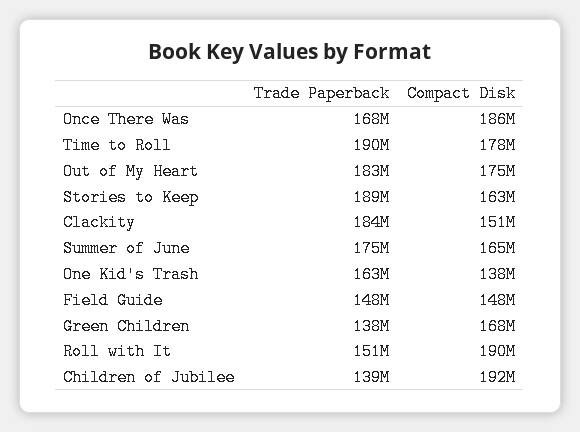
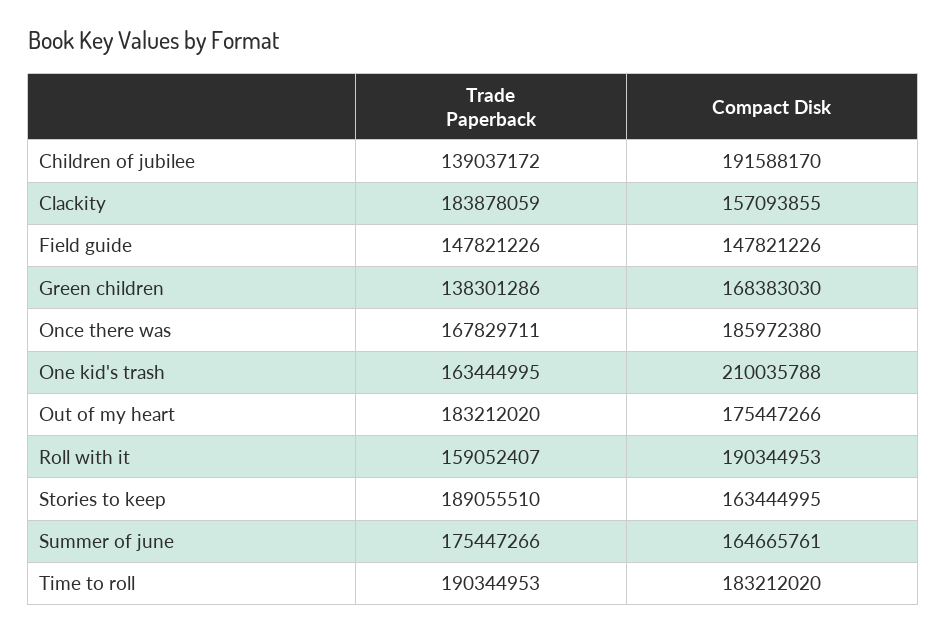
Compact Disk, Time to Roll: 178000000 -> 183212020
Compact Disk, Clackity: 151000000 -> 157093855
Compact Disk, One Kid's Trash: 138000000 -> 210035788
Trade Paperback, Roll with It: 151000000 -> 159052407

